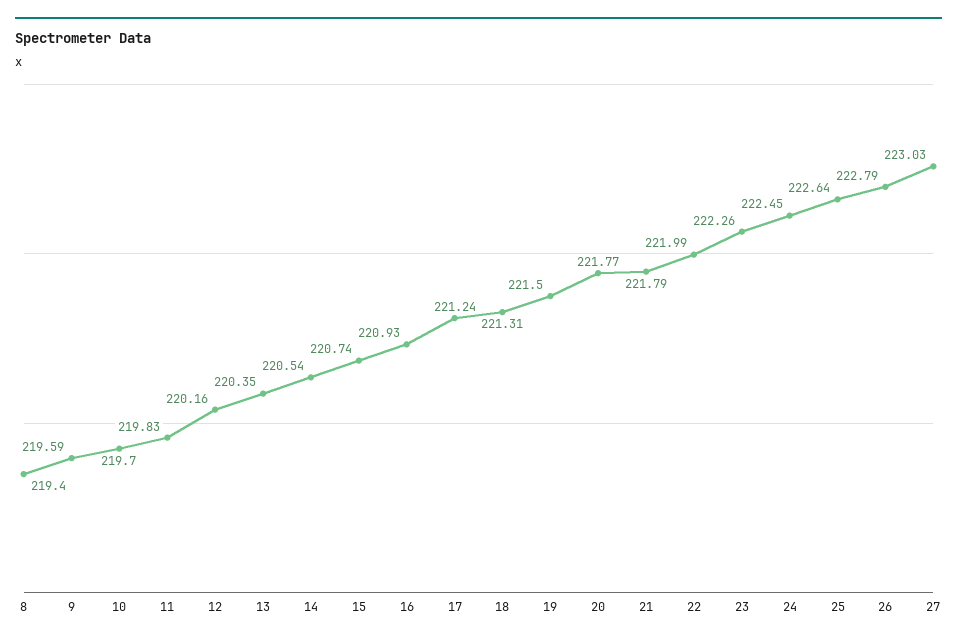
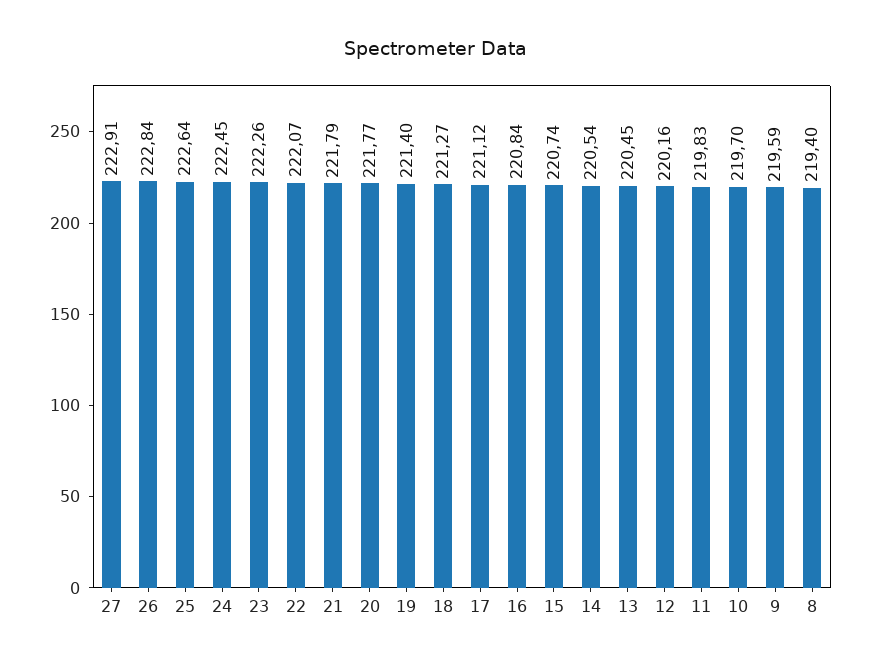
13: 220.35 -> 220.45
16: 220.93 -> 220.84
17: 221.24 -> 221.12
18: 221.31 -> 221.27
19: 221.5 -> 221.4
22: 221.99 -> 222.07
26: 222.79 -> 222.84
27: 223.03 -> 222.91

